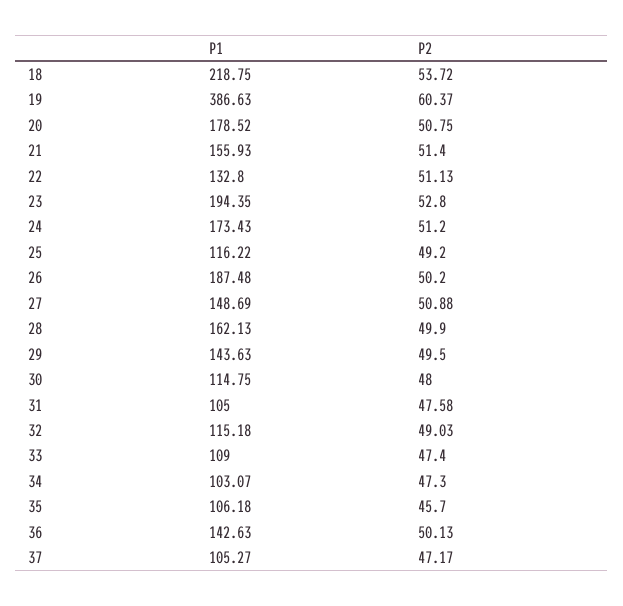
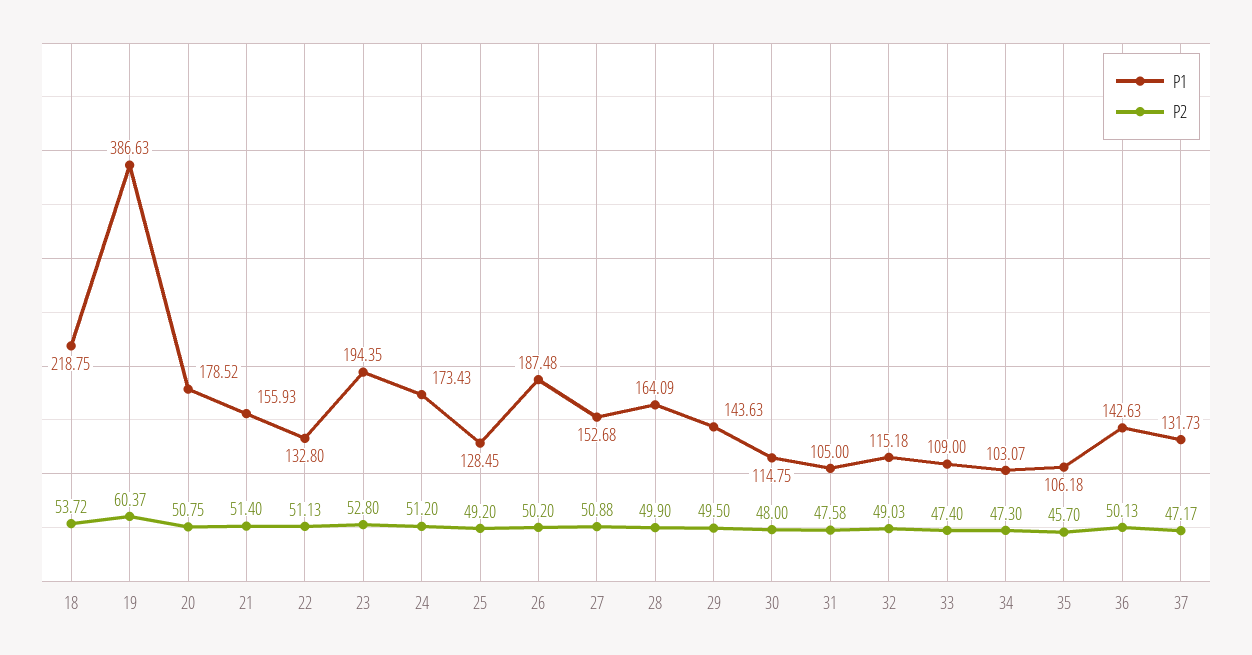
P1, 25: 116.22 -> 128.45
P1, 27: 148.69 -> 152.68
P1, 28: 162.13 -> 164.09
P1, 37: 105.27 -> 131.73

